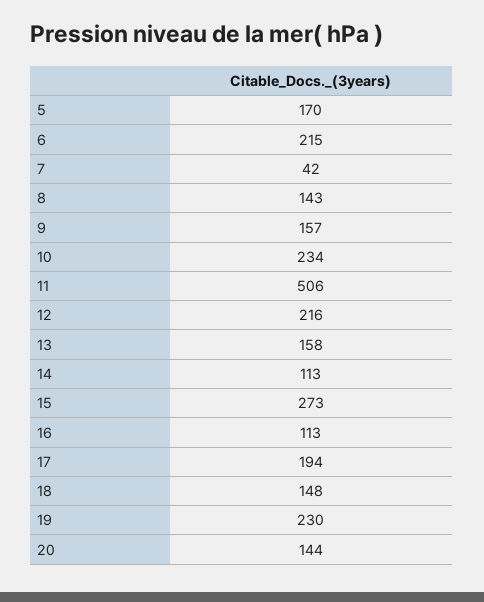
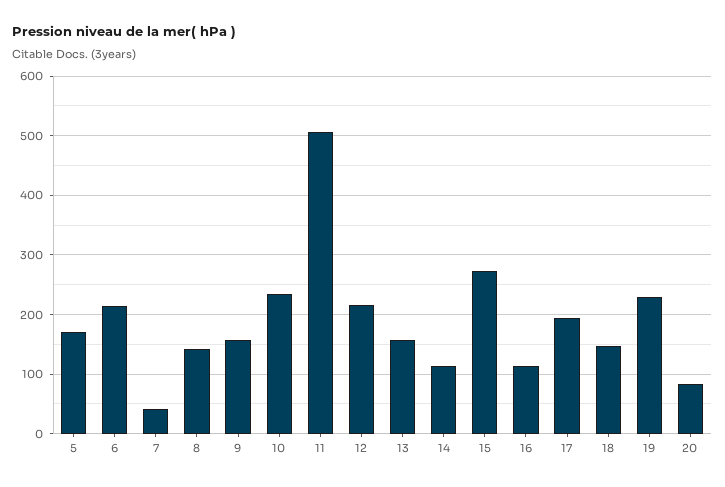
20: 144 -> 80

